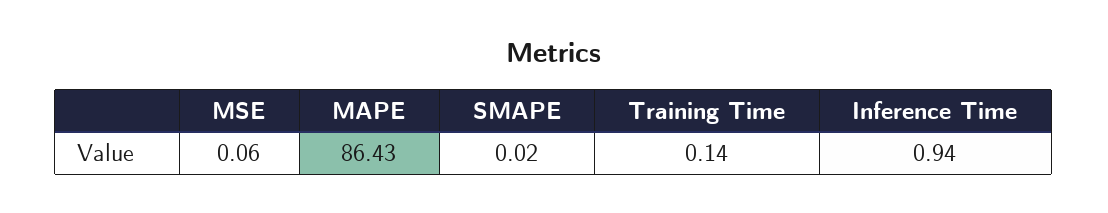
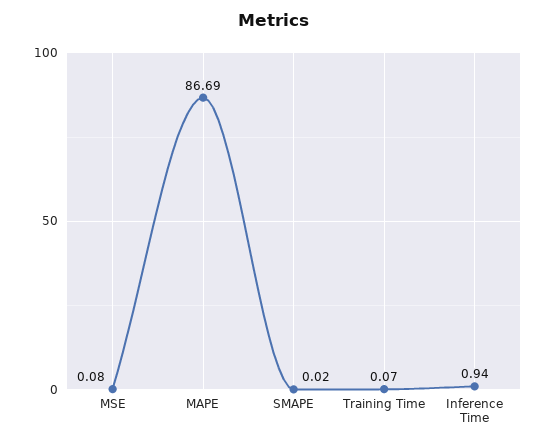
MSE: 0.06 -> 0.08
MAPE: 86.43 -> 86.69
Training Time: 0.14 -> 0.07

